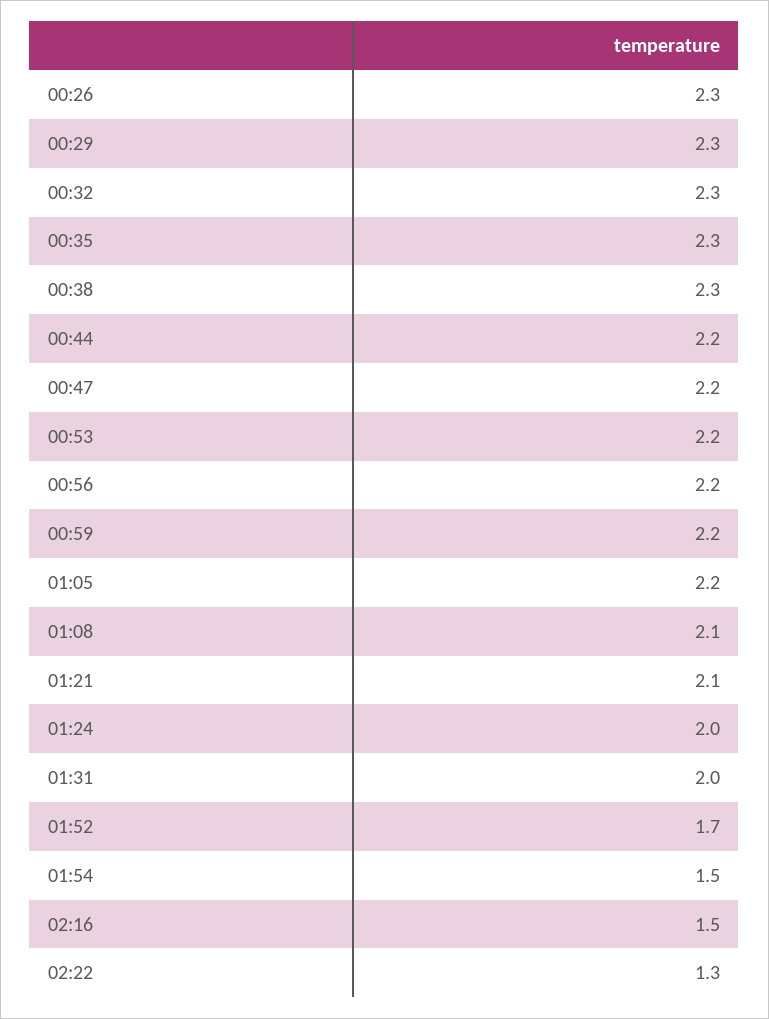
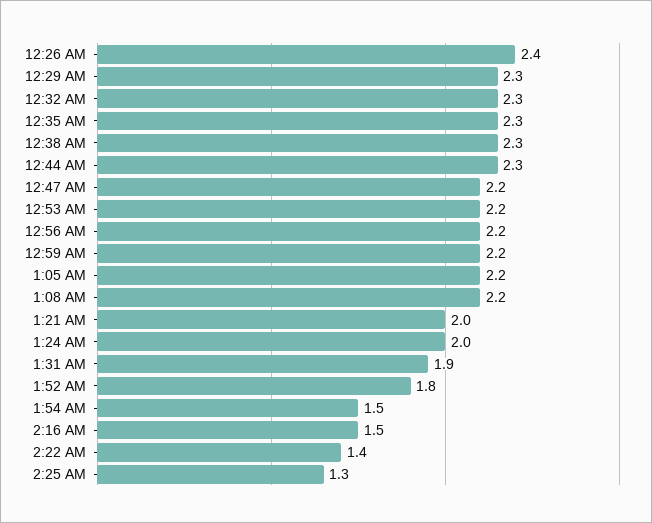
00:26: 2.3 -> 2.4
00:44: 2.2 -> 2.3
01:08: 2.1 -> 2.2
01:21: 2.1 -> 2
01:31: 2 -> 1.9
01:52: 1.7 -> 1.8
02:22: 1.3 -> 1.4
2:25 AM: none -> 1.3

